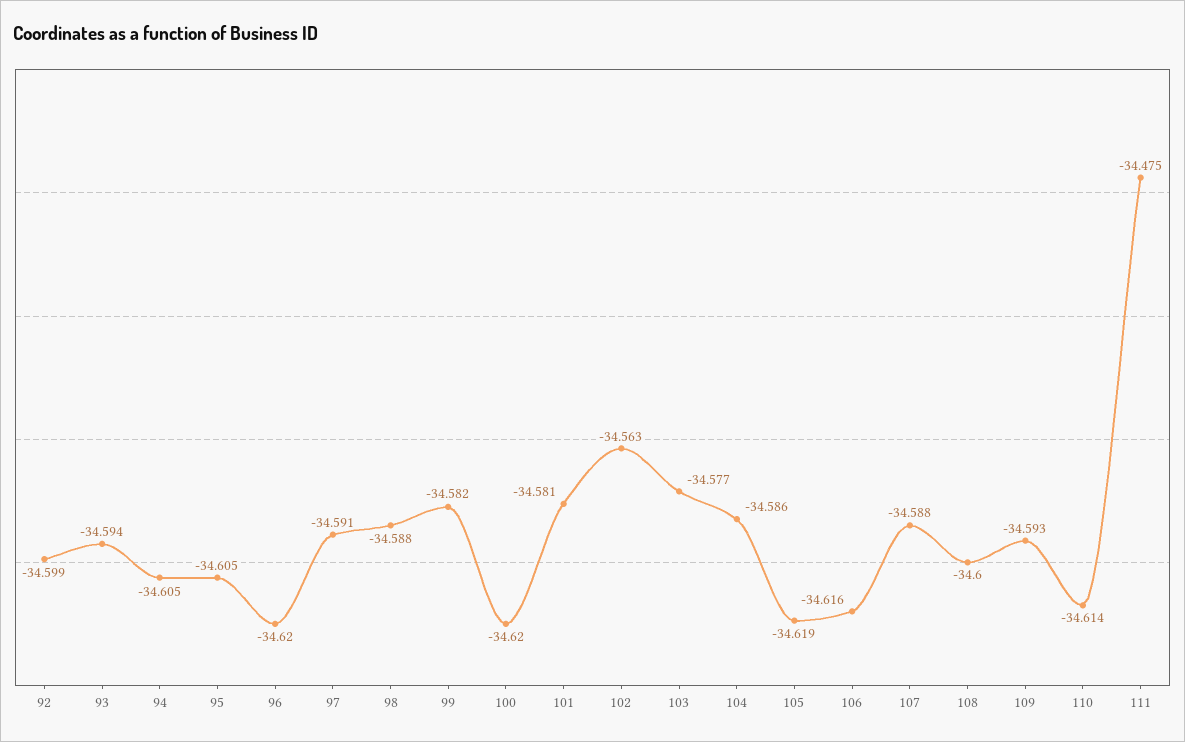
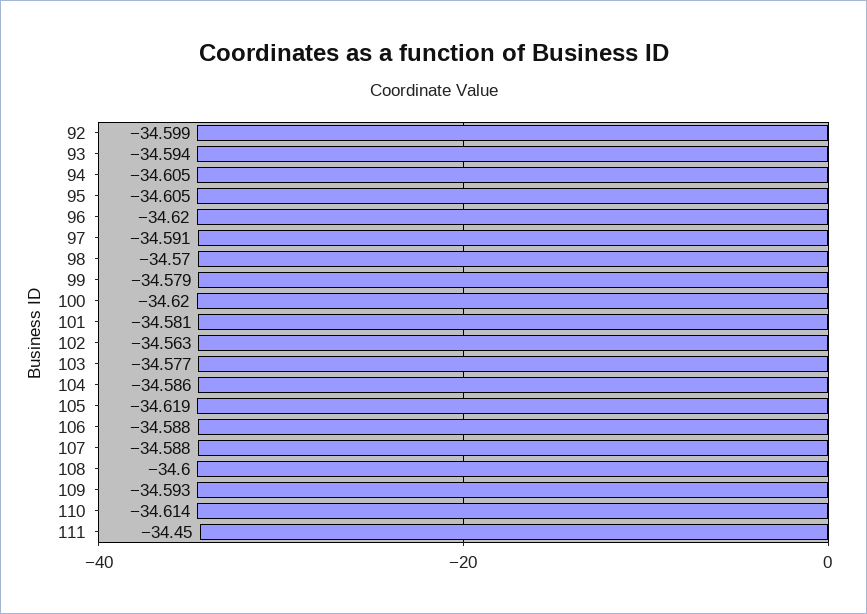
98: -34.588 -> -34.57
99: -34.582 -> -34.579
106: -34.616 -> -34.588
111: -34.475 -> -34.45

